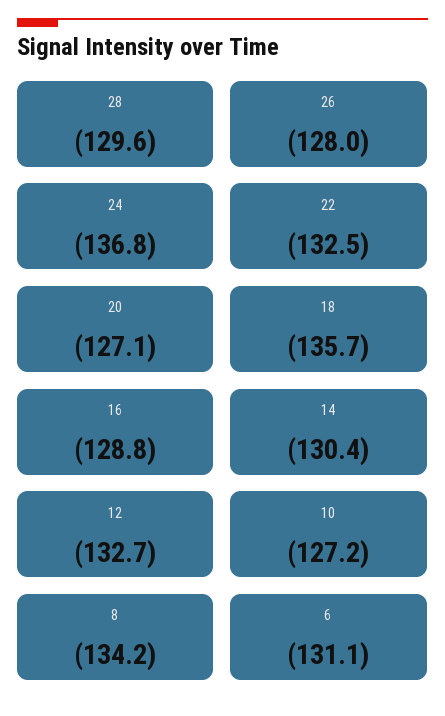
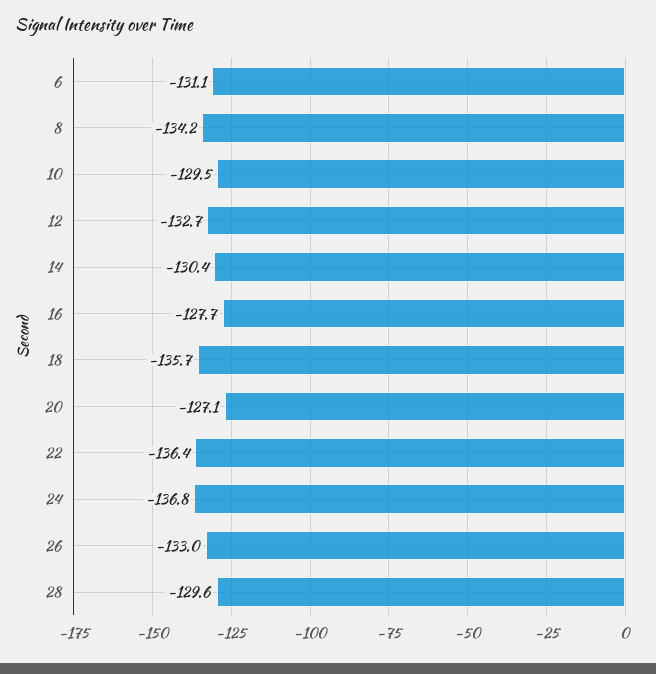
26: -128 -> -133
22: -132.5 -> -136.4
16: -128.8 -> -127.7
10: -127.2 -> -129.5

